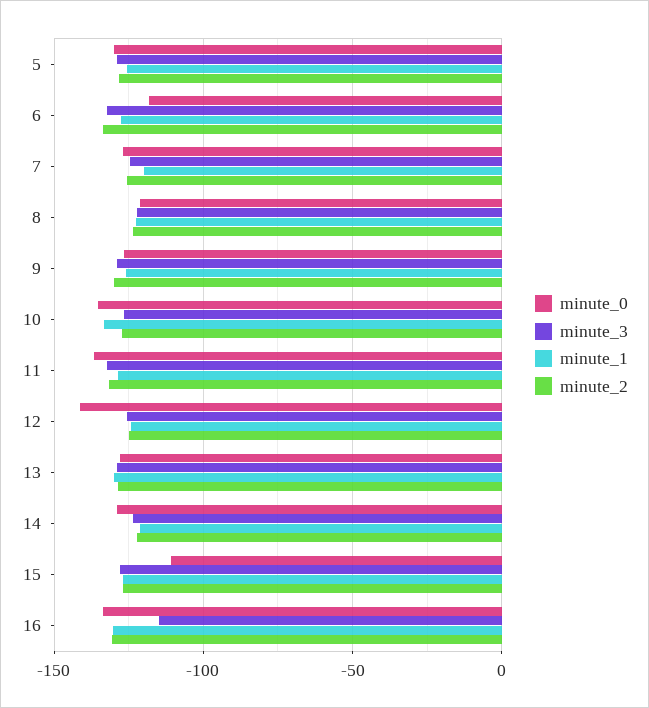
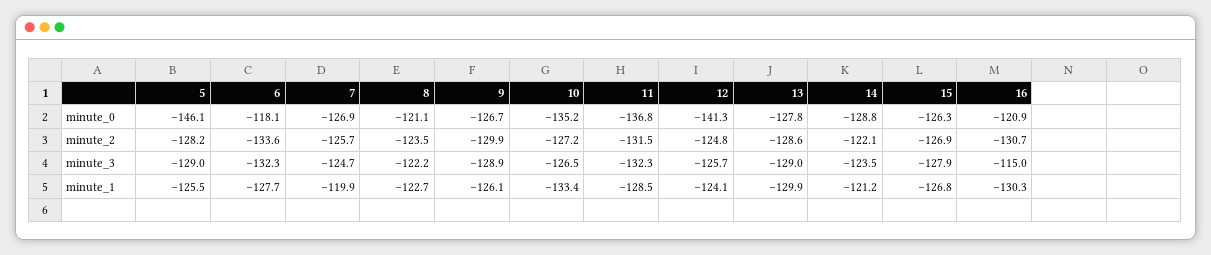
minute_0, 5: -130 -> -146.1
minute_0, 15: -110 -> -126.3
minute_0, 16: -135 -> -120.9

